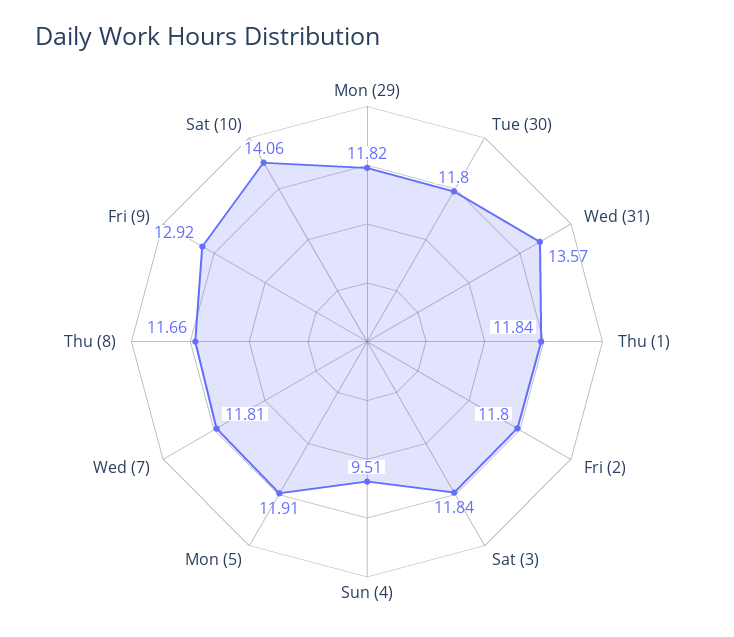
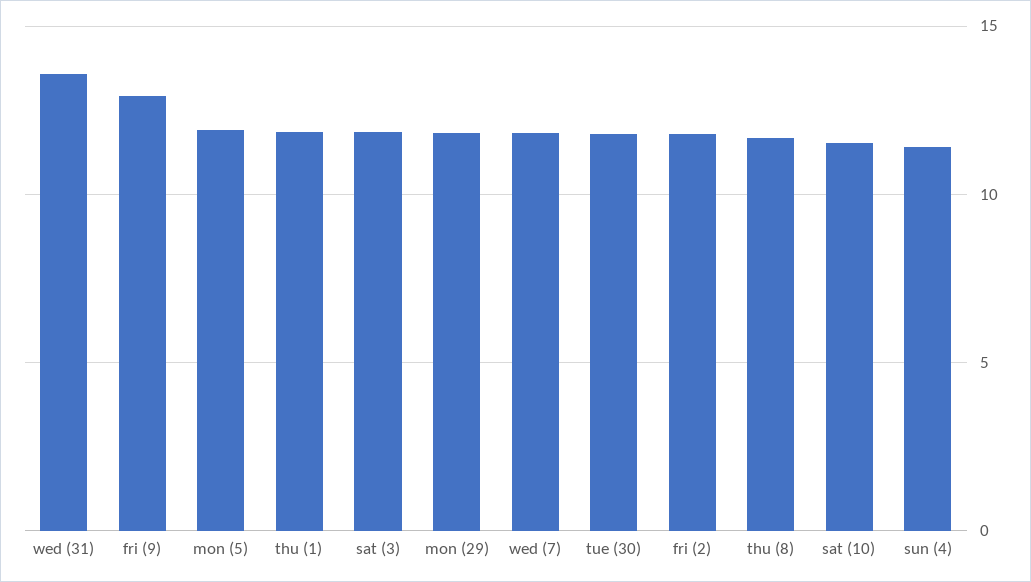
Sun (4): 9.51 -> 11.5
Sat (10): 14.06 -> 11.5

